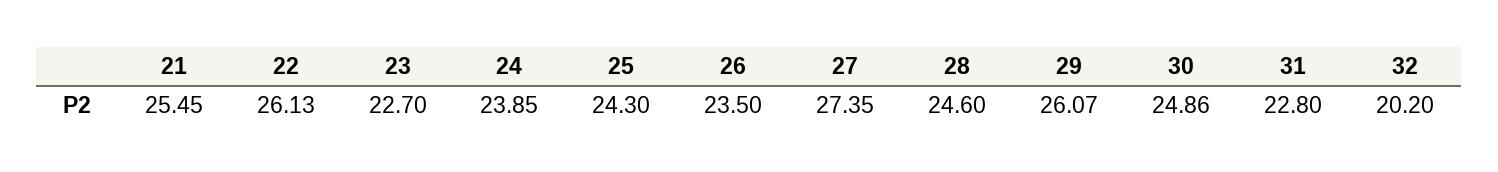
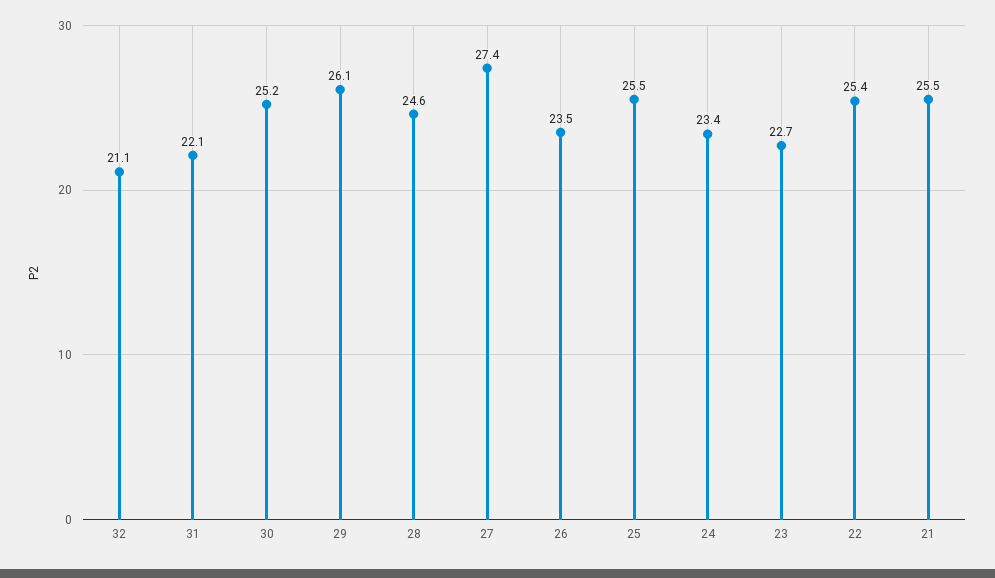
22: 26.13 -> 25.4
24: 23.85 -> 23.4
25: 24.3 -> 25.5
30: 24.86 -> 25.2
31: 22.8 -> 22.1
32: 20.2 -> 21.1

